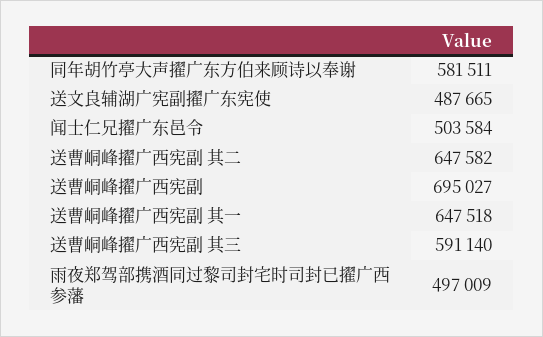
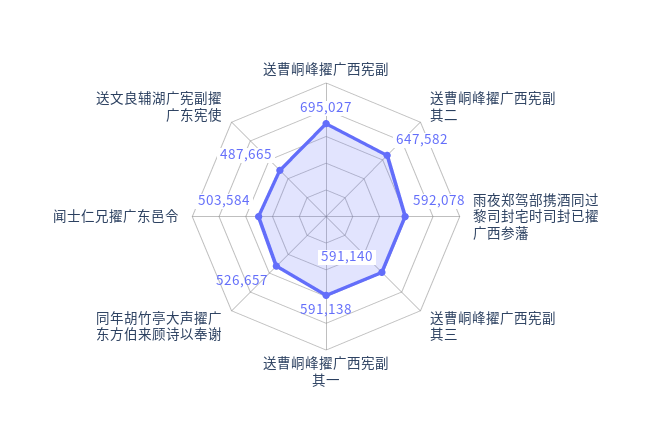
同年胡竹亭大声擢广东方伯来顾诗以奉谢: 581511 -> 526657
送曹峒峰擢广西宪副 其一: 647518 -> 591138
雨夜郑驾部携酒同过黎司封宅时司封已擢广西参藩: 497009 -> 592078

